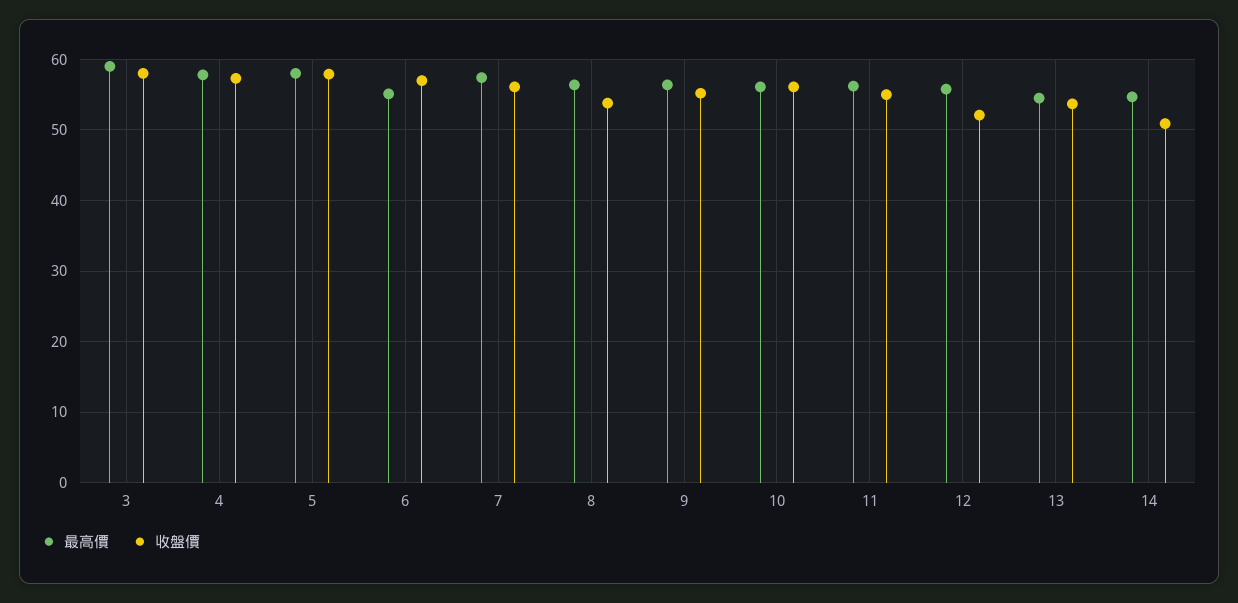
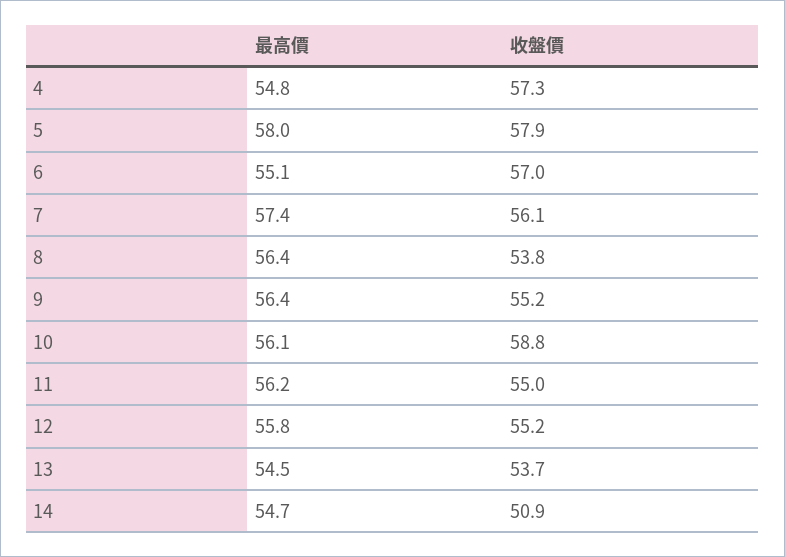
最高價, 3: 59 -> none
收盤價, 3: 58 -> none
最高價, 4: 58 -> 54.8
收盤價, 10: 56 -> 58.8
收盤價, 12: 52 -> 55.2

